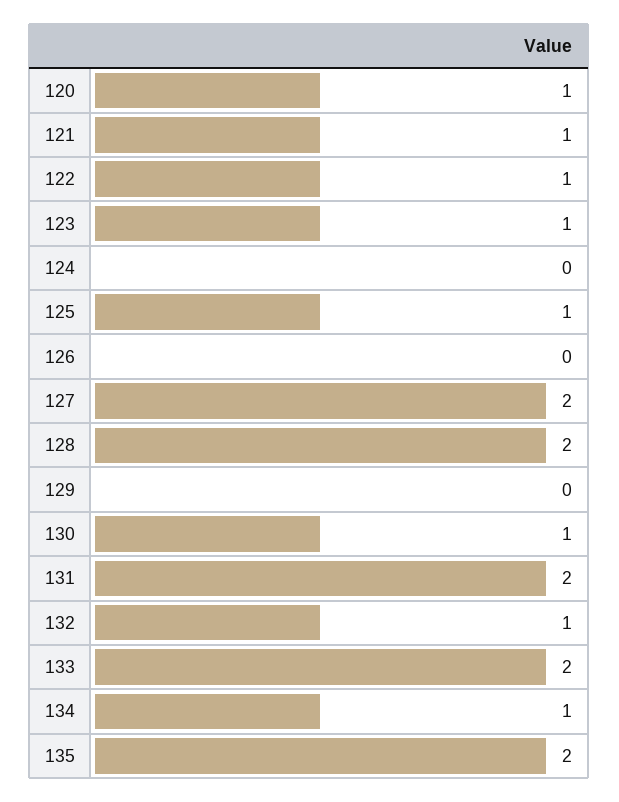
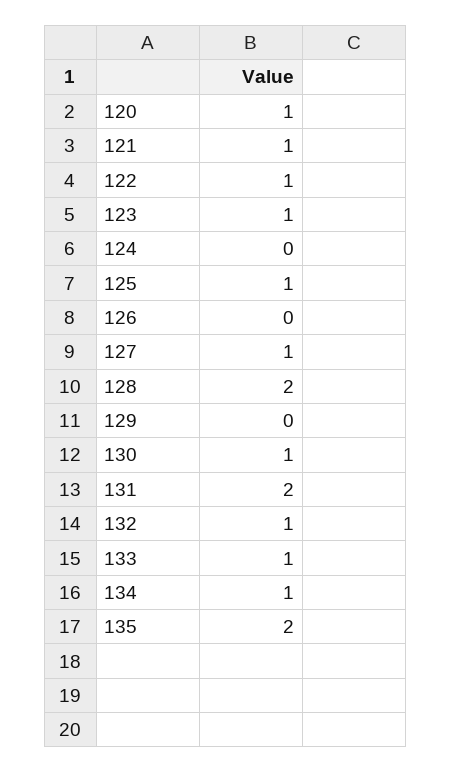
127: 2 -> 1
133: 2 -> 1

